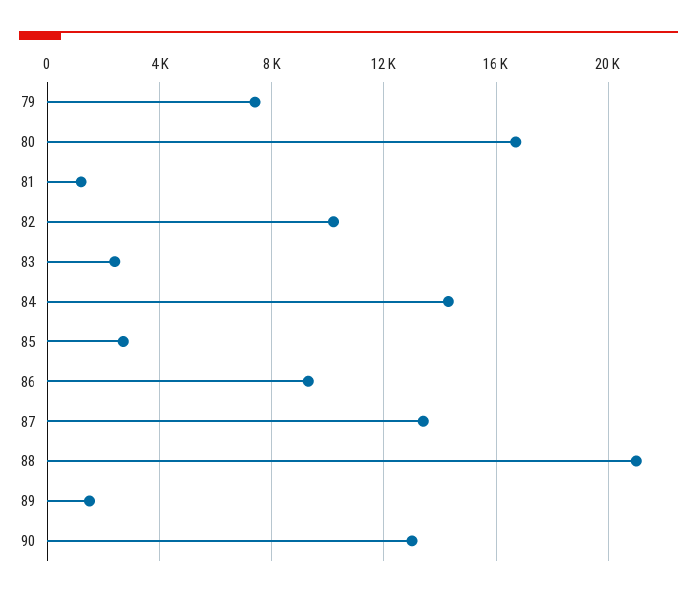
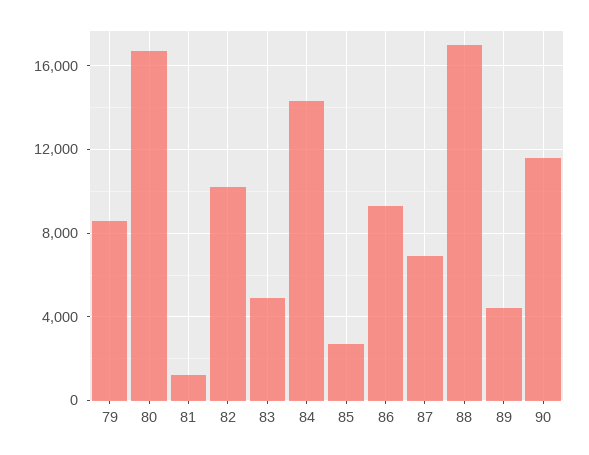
79: 7500 -> 8500
83: 2500 -> 5000
87: 13500 -> 7000
88: 21000 -> 17000
89: 1500 -> 4500
90: 13000 -> 11500

